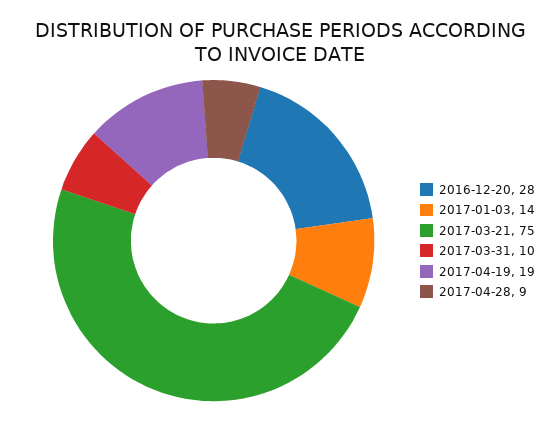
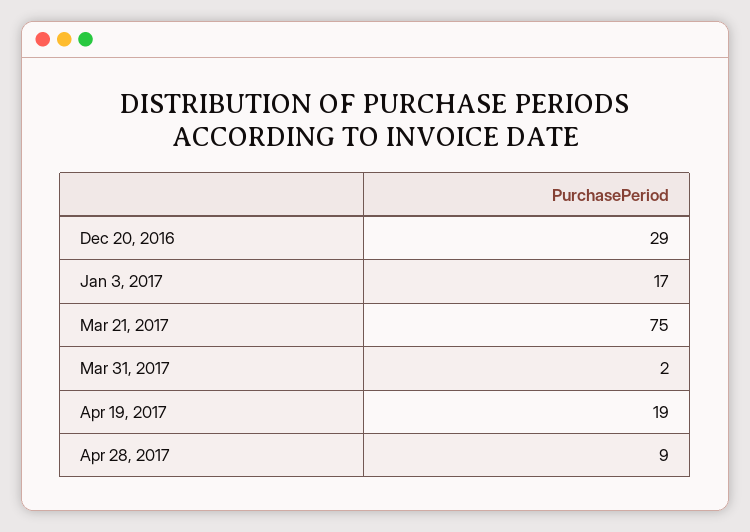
2016-12-20: 28 -> 29
2017-01-03: 14 -> 17
2017-03-31: 10 -> 2

